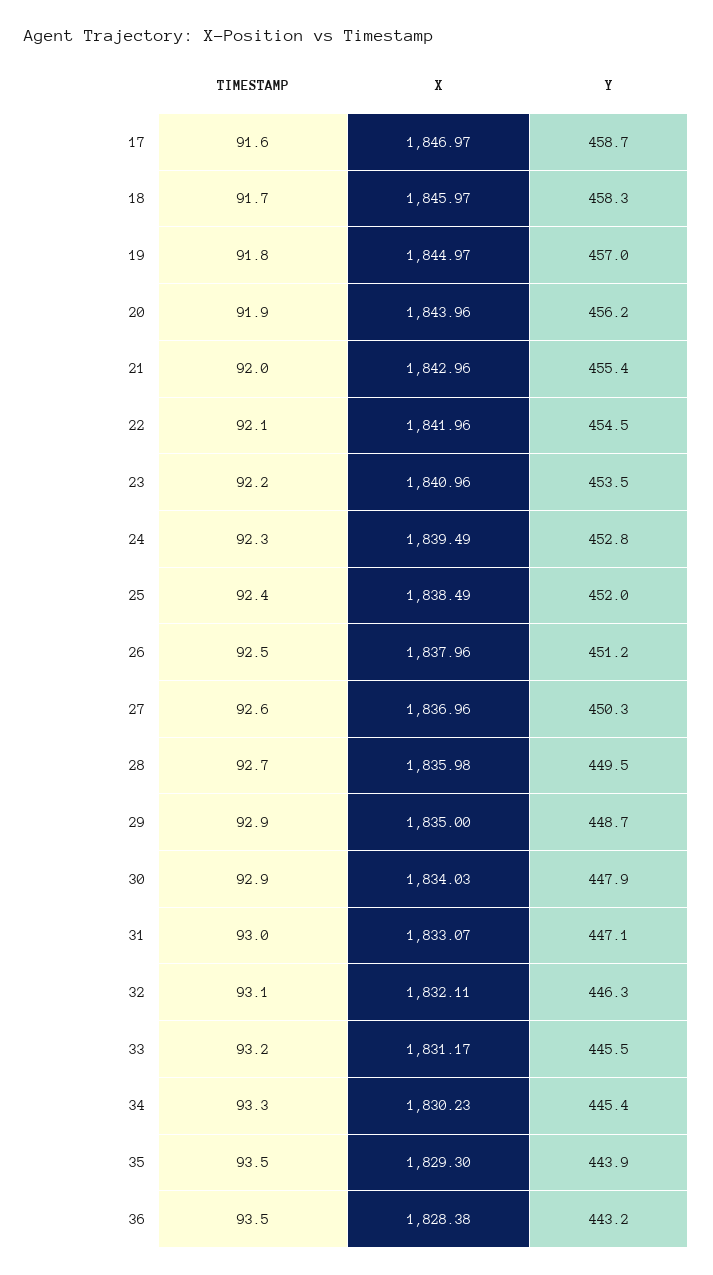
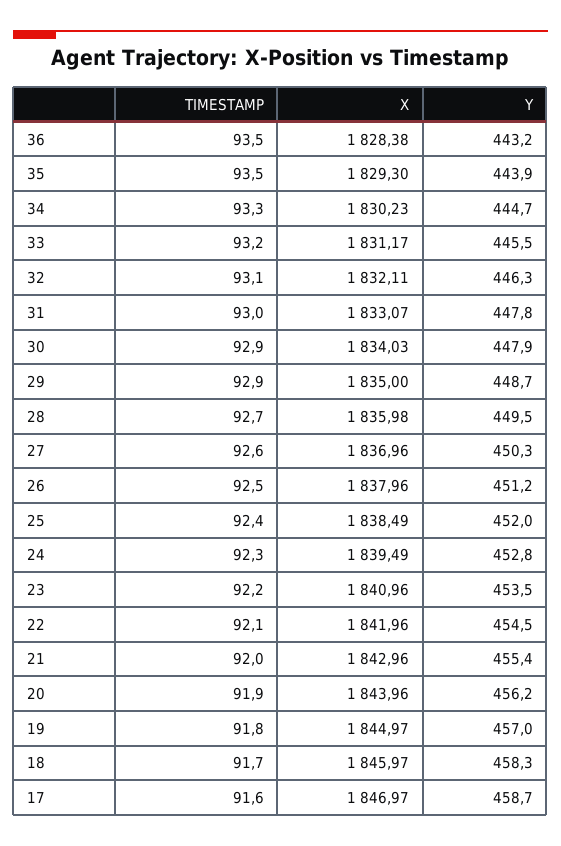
Y, 31: 447.1 -> 447.8
Y, 34: 445.4 -> 444.7

